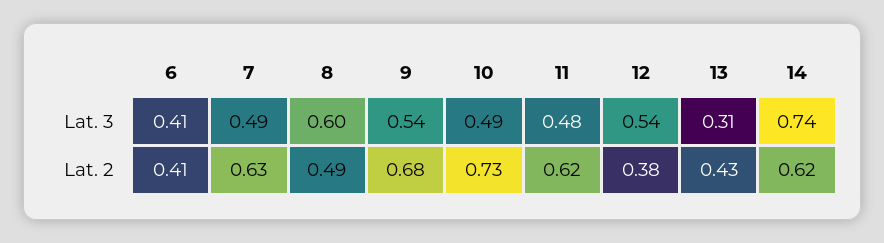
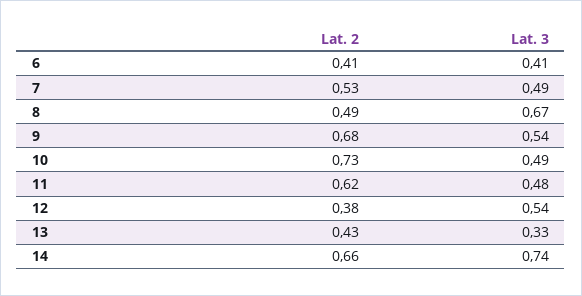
8, Lat. 3: 0.6 -> 0.67
13, Lat. 3: 0.31 -> 0.33
7, Lat. 2: 0.63 -> 0.53
14, Lat. 2: 0.62 -> 0.66

